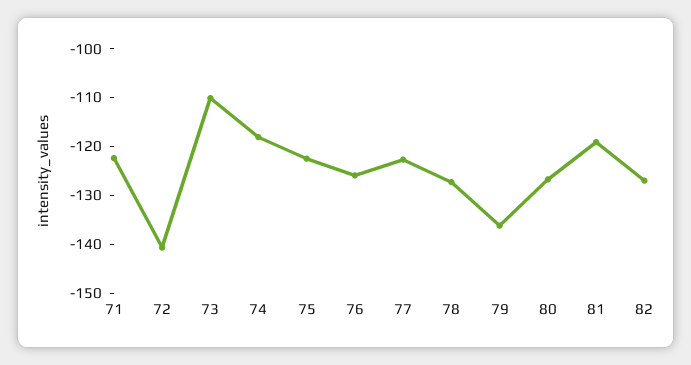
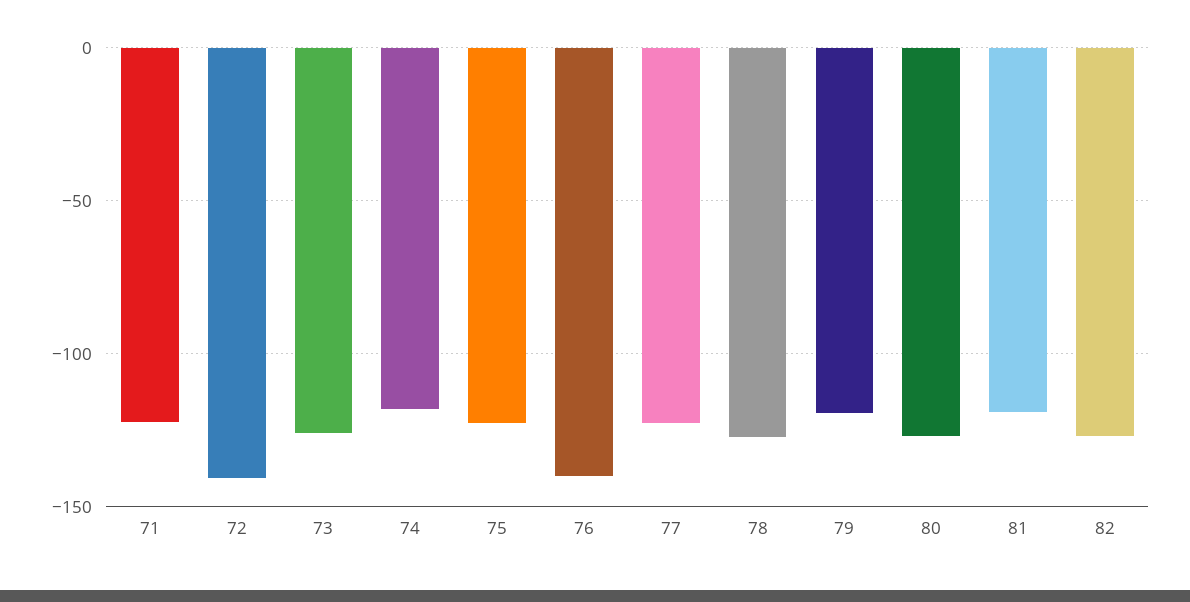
73: -110 -> -125
76: -126 -> -140
79: -136 -> -120

